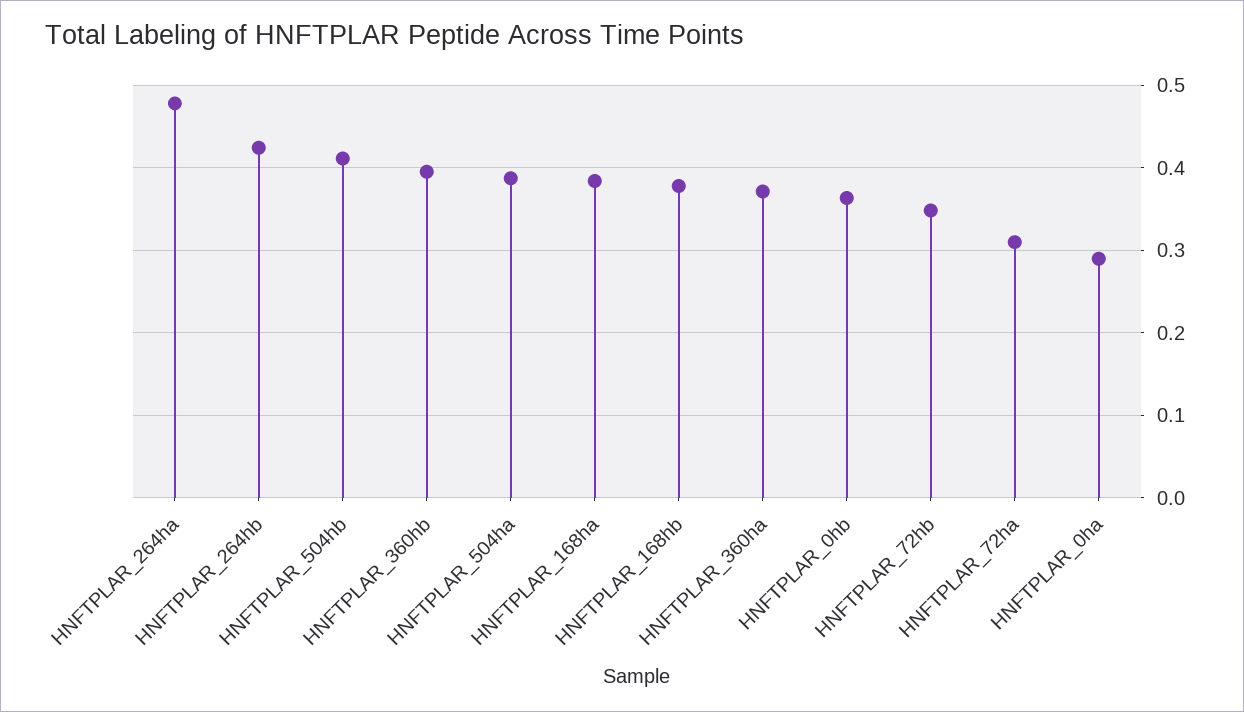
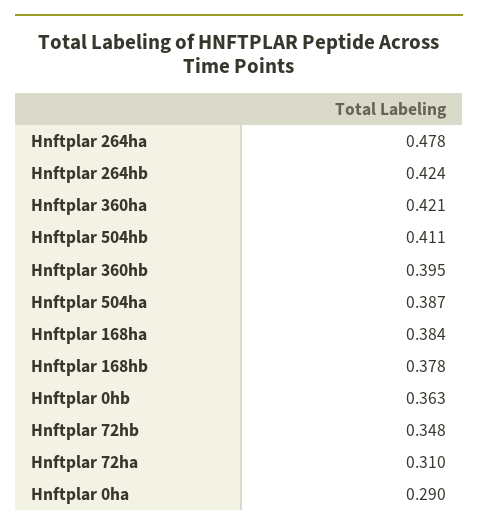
HNFTPLAR_360ha: 0.37 -> 0.421

